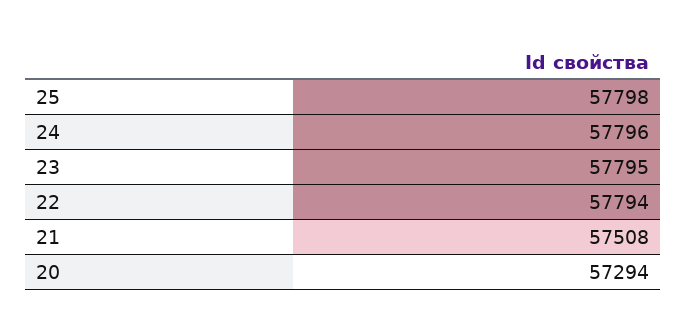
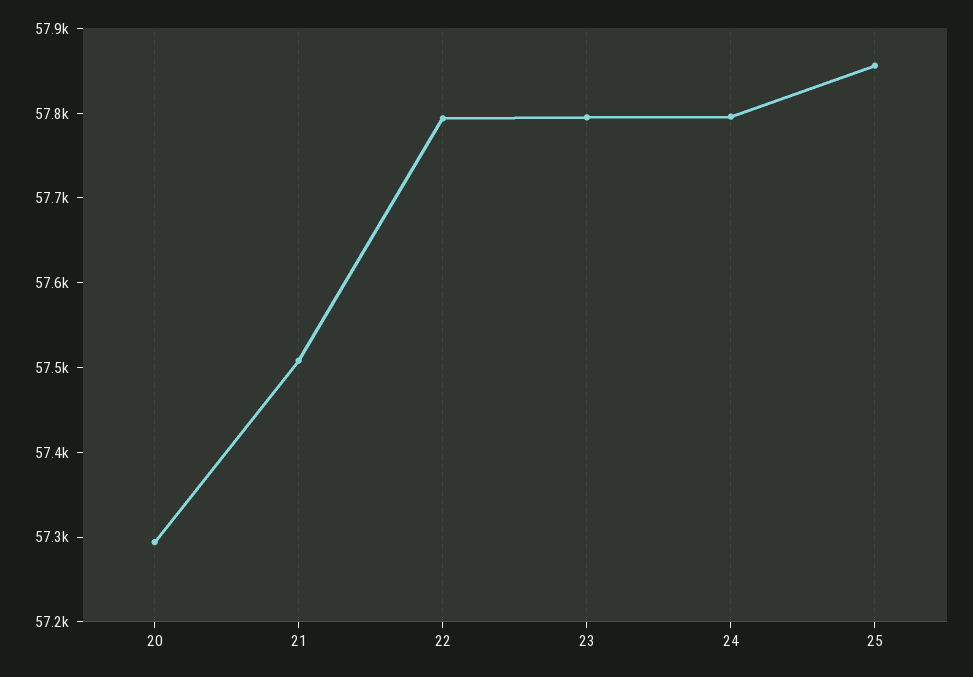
25: 57798 -> 57860

